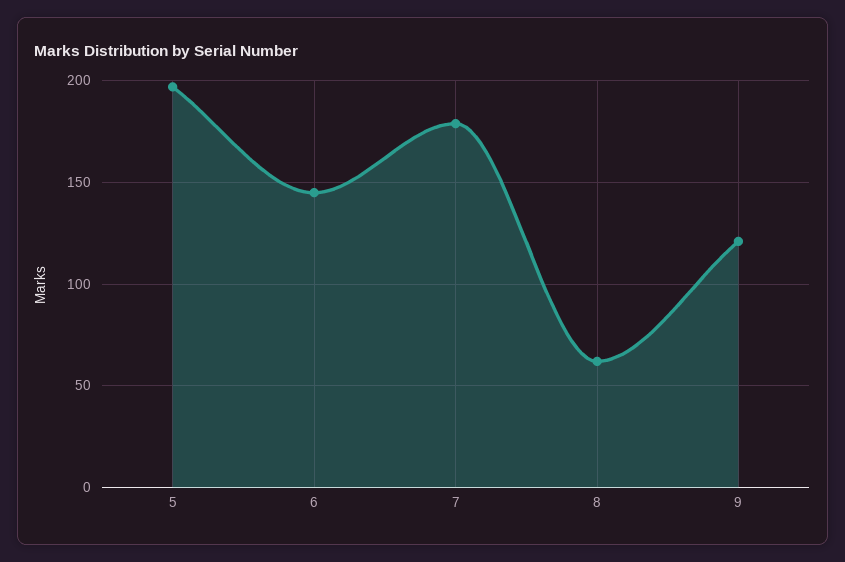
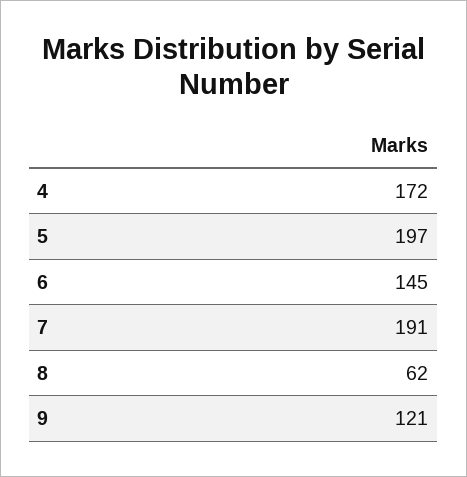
7: 180 -> 191
4: none -> 172

